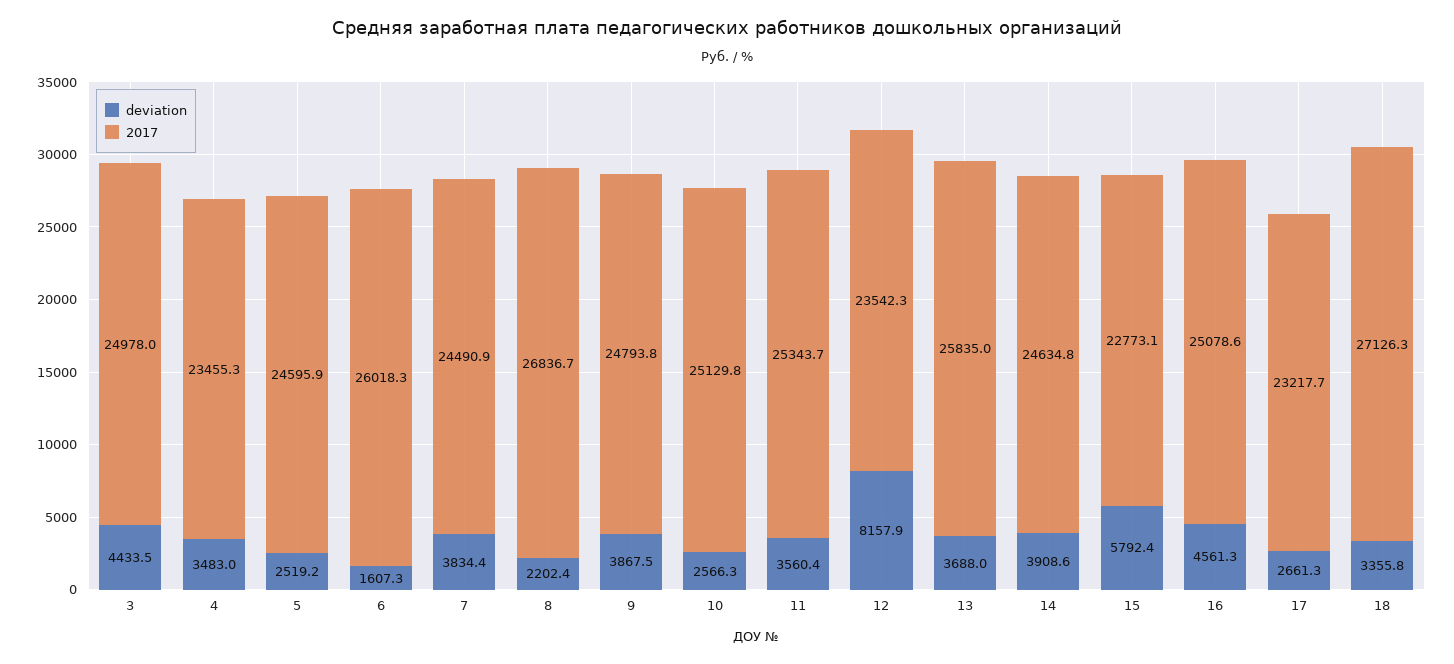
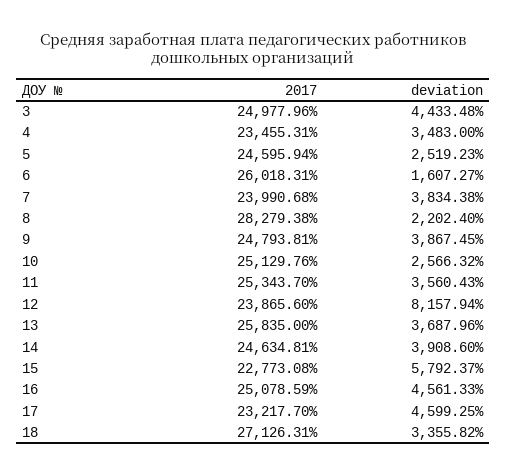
2017, 7: 24490.9 -> 23990.68
2017, 8: 26836.7 -> 28279.38
2017, 12: 23542.3 -> 23865.6
deviation, 17: 2661.3 -> 4599.25

